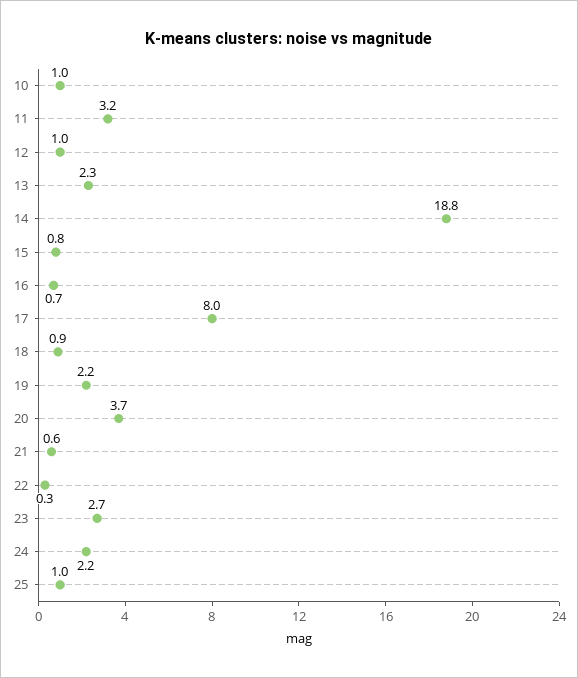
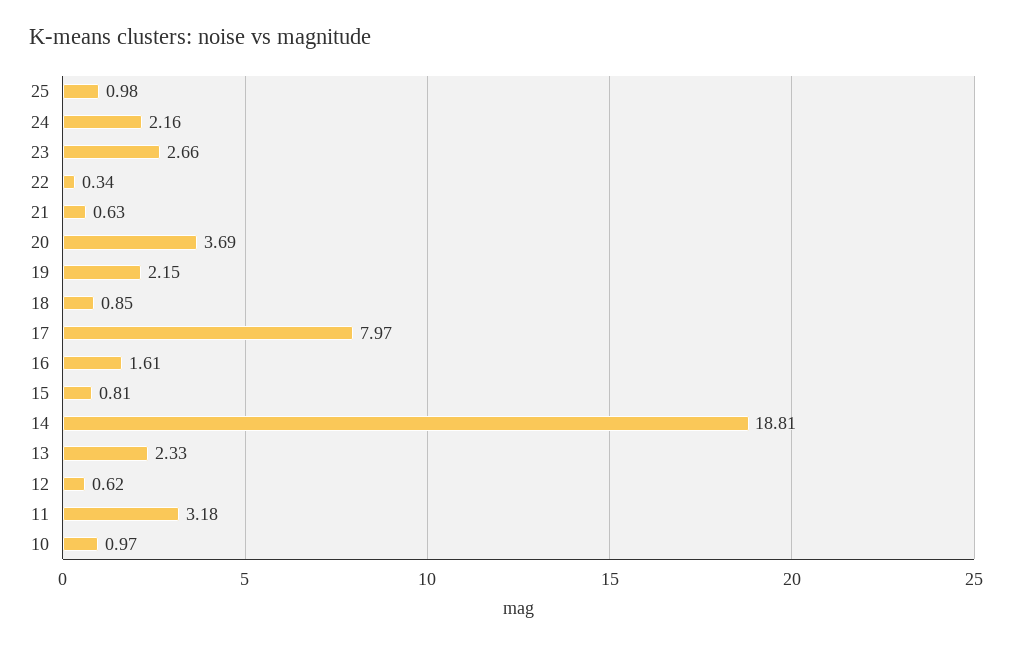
12: 1 -> 0.62
16: 0.7 -> 1.61

